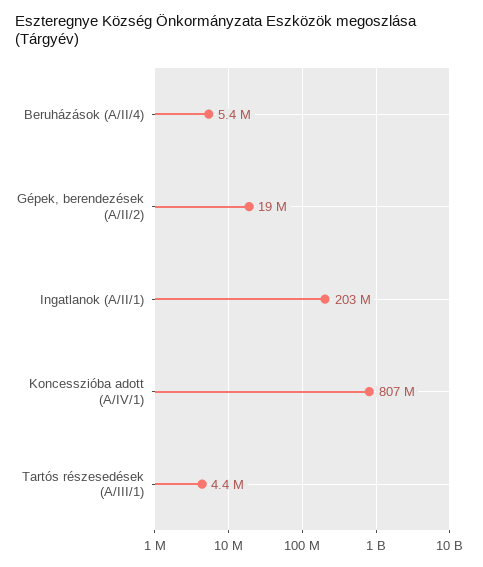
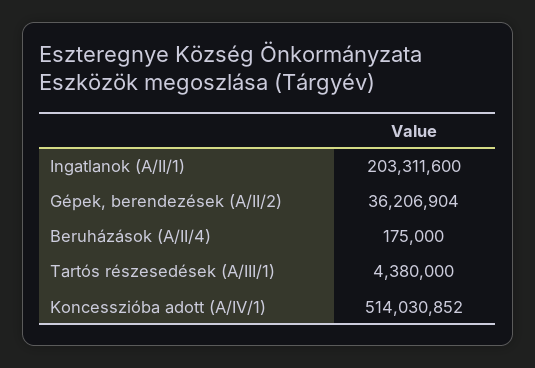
Beruházások (A/II/4): 5400000 -> 175000
Gépek, berendezések (A/II/2): 19000000 -> 36206904
Koncesszióba adott (A/IV/1): 807000000 -> 514030852

